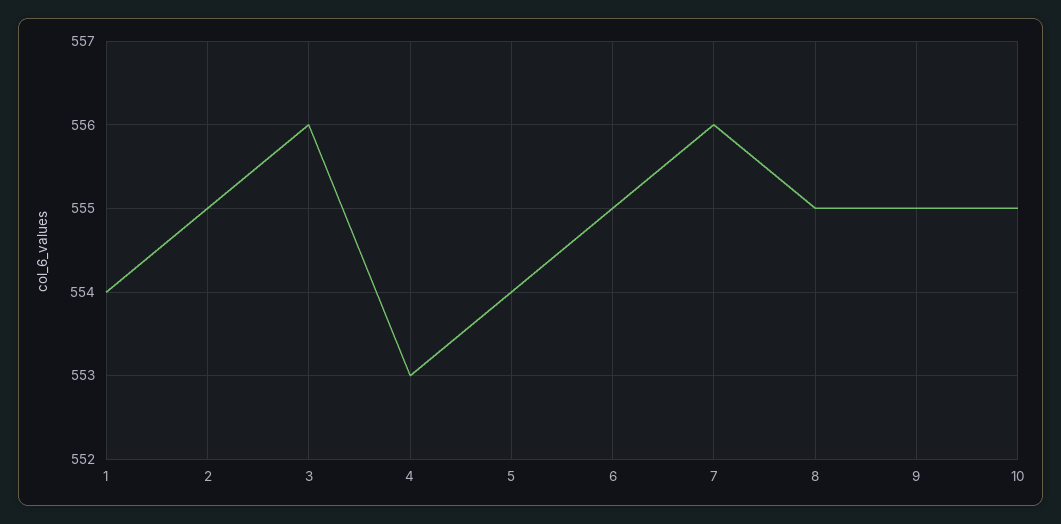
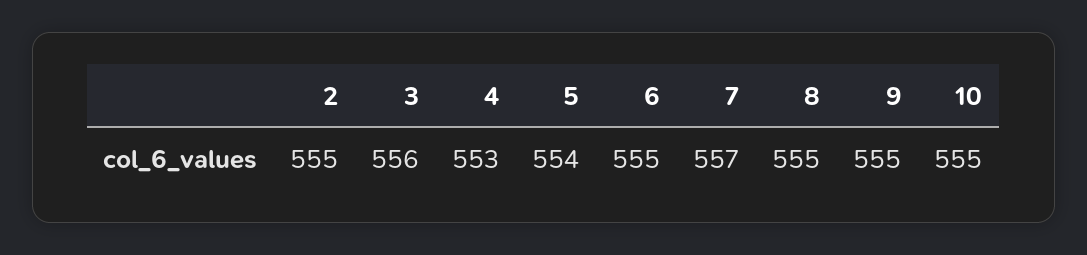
1: 554 -> none
7: 556 -> 557

